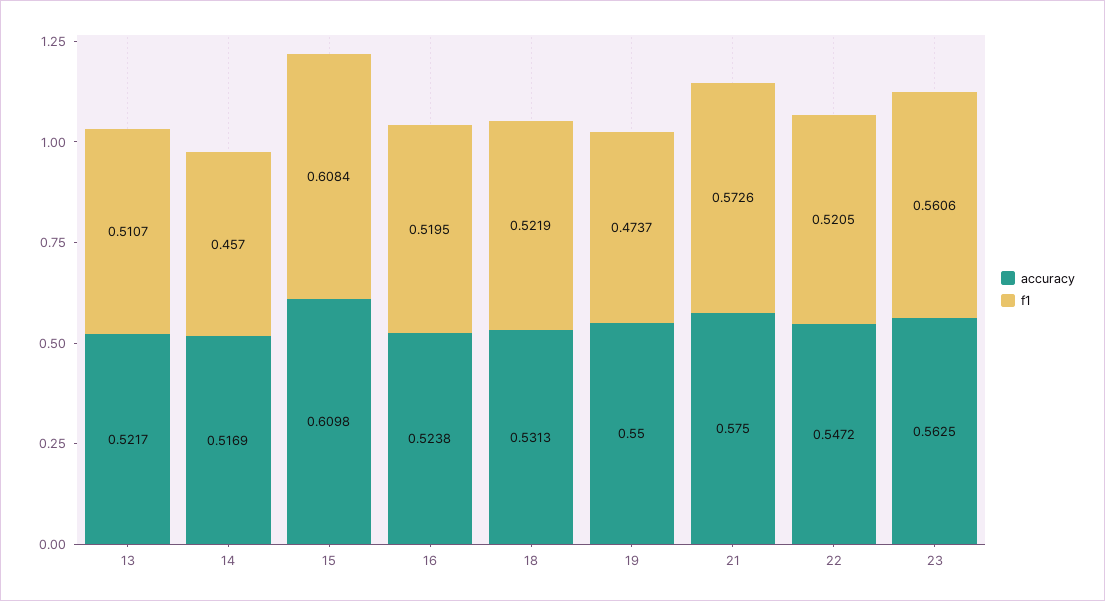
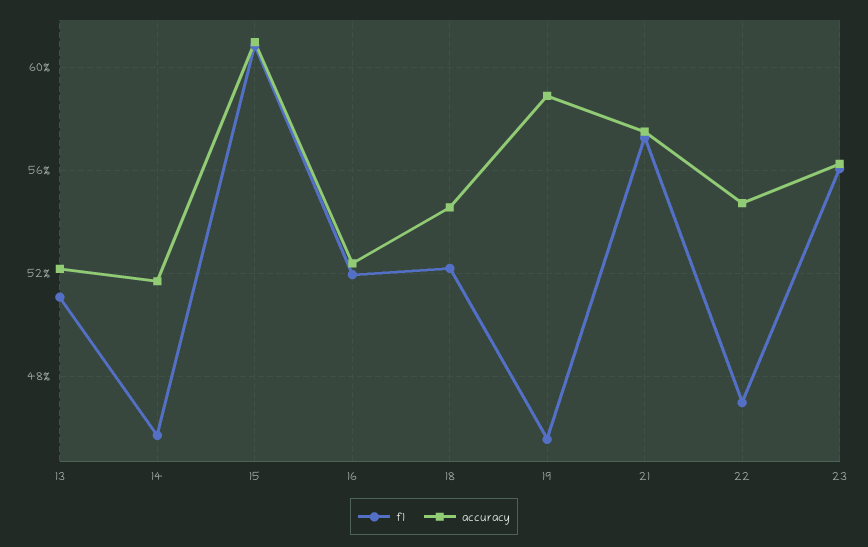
accuracy, 18: 0.5313 -> 0.545
accuracy, 19: 0.55 -> 0.59
f1, 19: 0.4737 -> 0.455
f1, 22: 0.5205 -> 0.47

